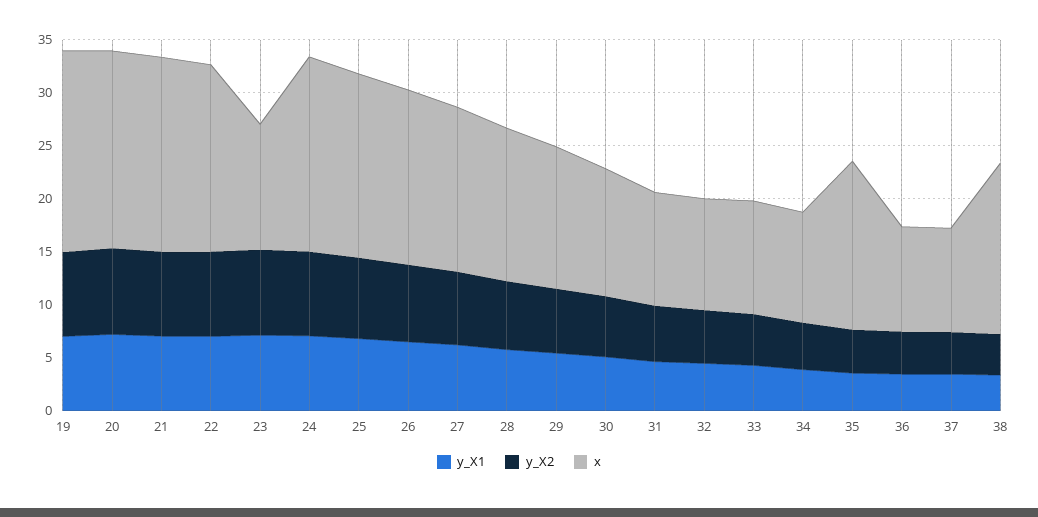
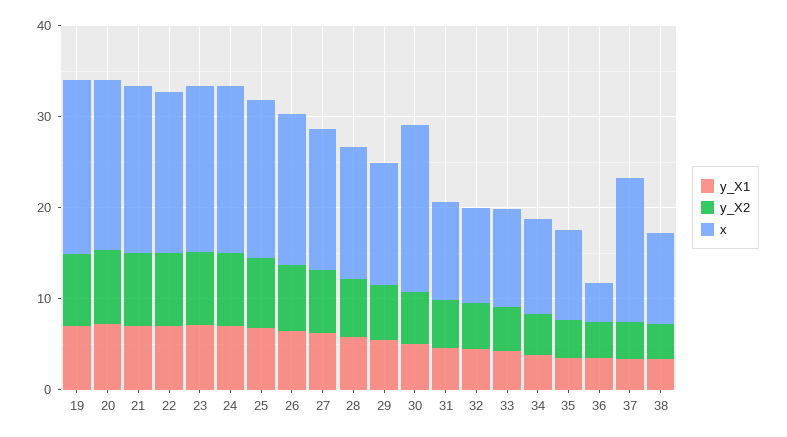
x, 23: 12 -> 18
x, 30: 12 -> 18
x, 35: 16 -> 10
x, 36: 10 -> 4
x, 37: 10 -> 16
x, 38: 16 -> 10

